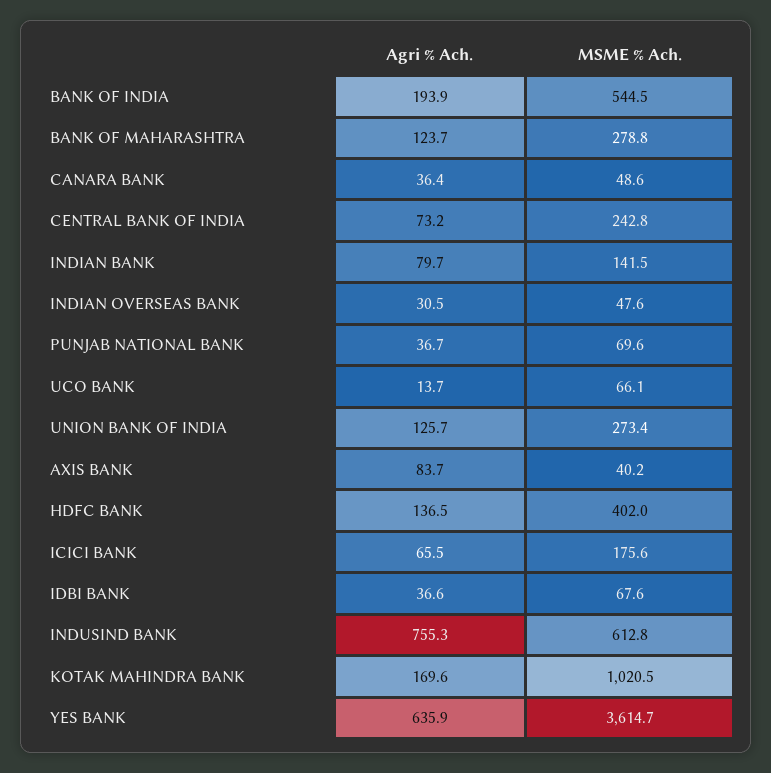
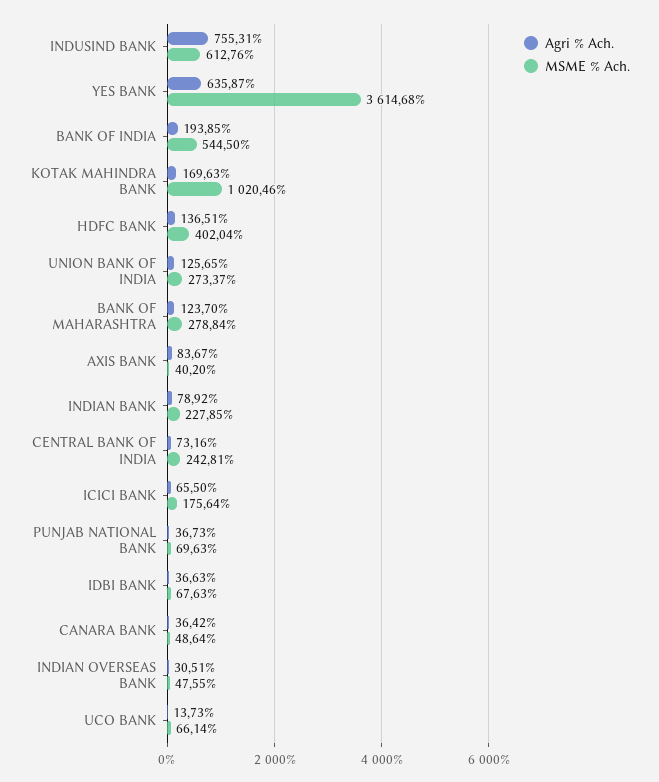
Agri % Ach., INDIAN BANK: 79.7 -> 78.92
MSME % Ach., INDIAN BANK: 141.5 -> 227.85

